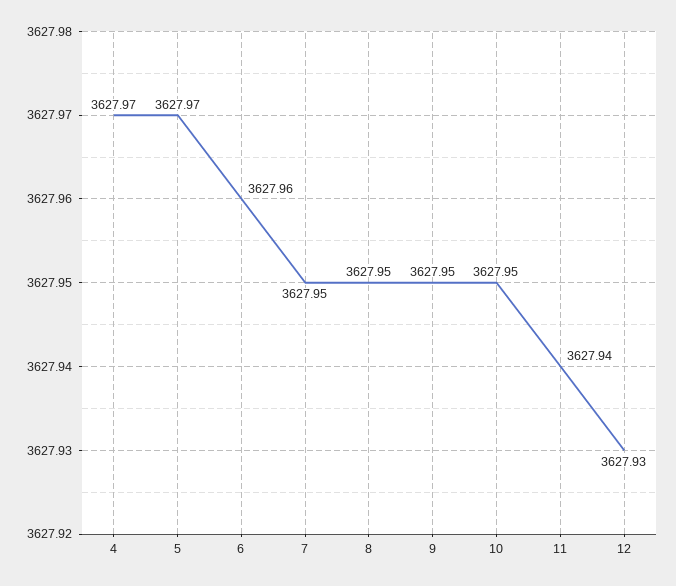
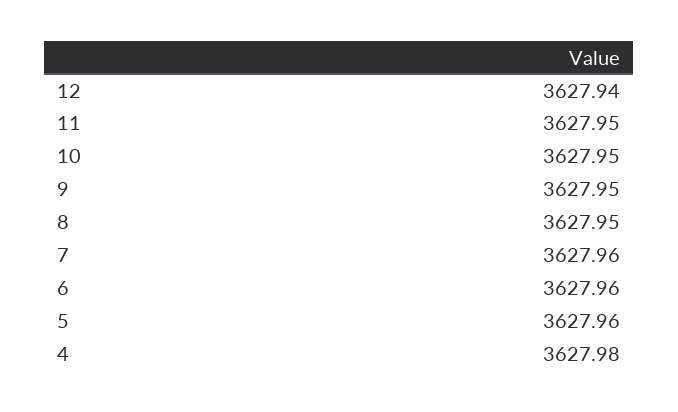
4: 3627.97 -> 3627.98
5: 3627.97 -> 3627.96
7: 3627.95 -> 3627.96
11: 3627.94 -> 3627.95
12: 3627.93 -> 3627.94

